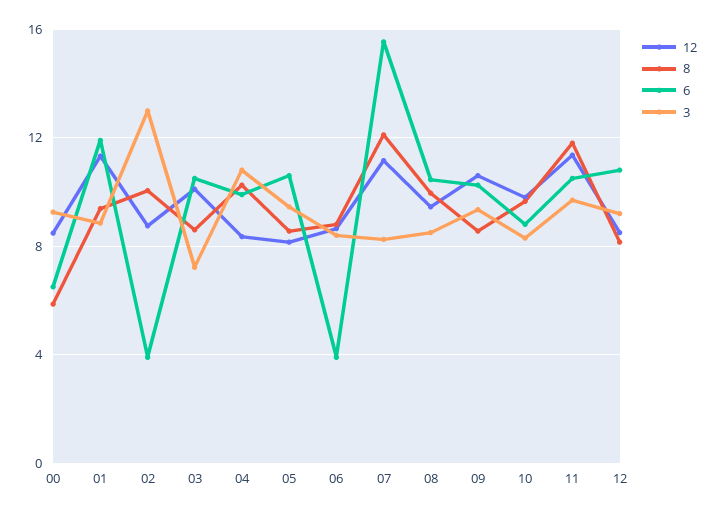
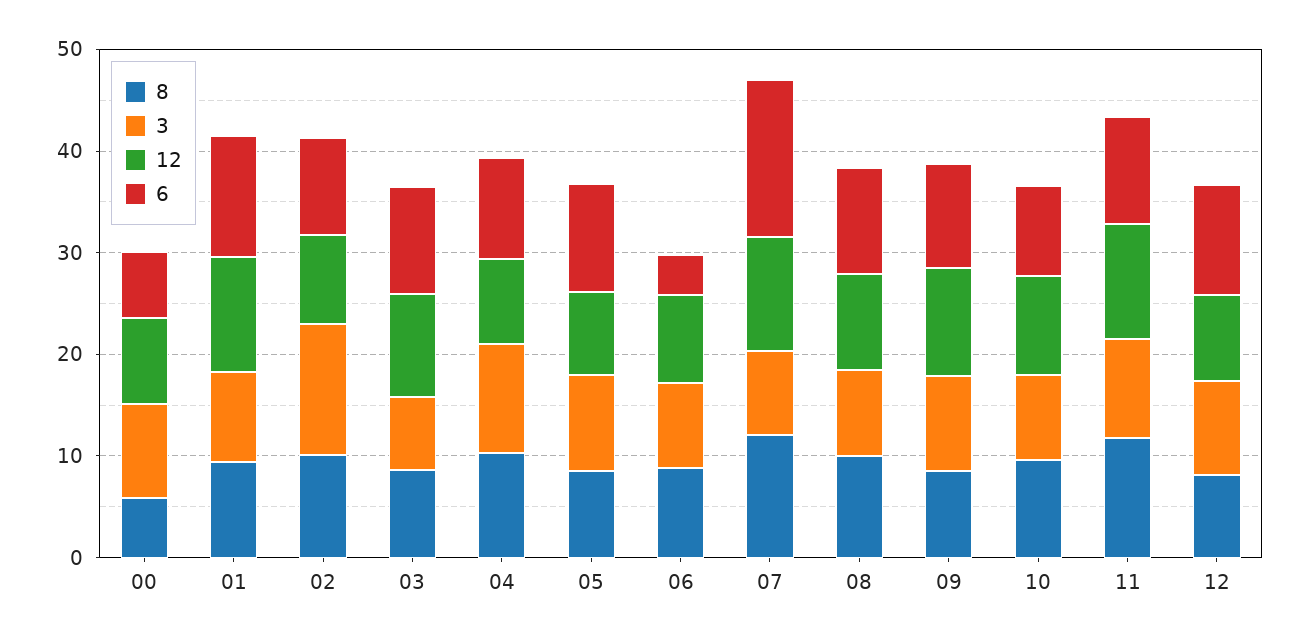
6, 02: 4 -> 10

